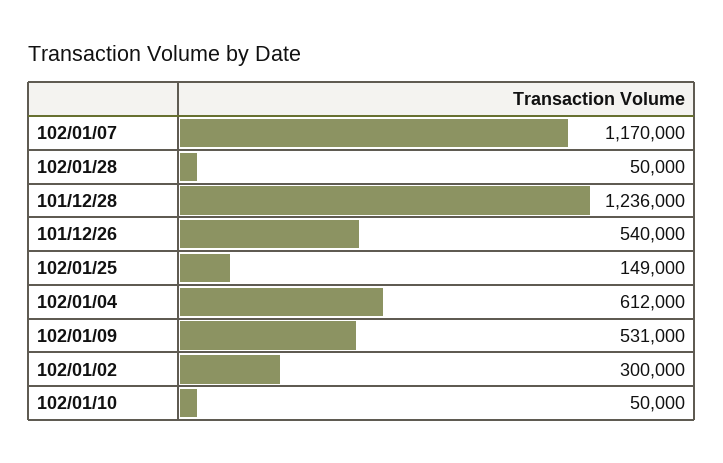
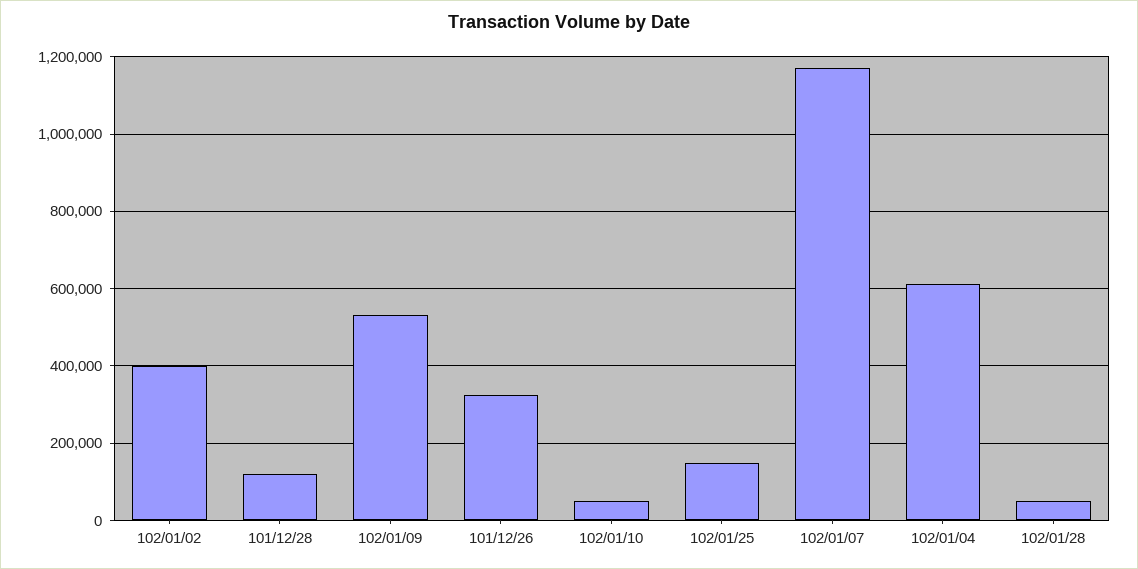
101/12/28: 1236000 -> 120000
101/12/26: 540000 -> 320000
102/01/02: 300000 -> 400000

